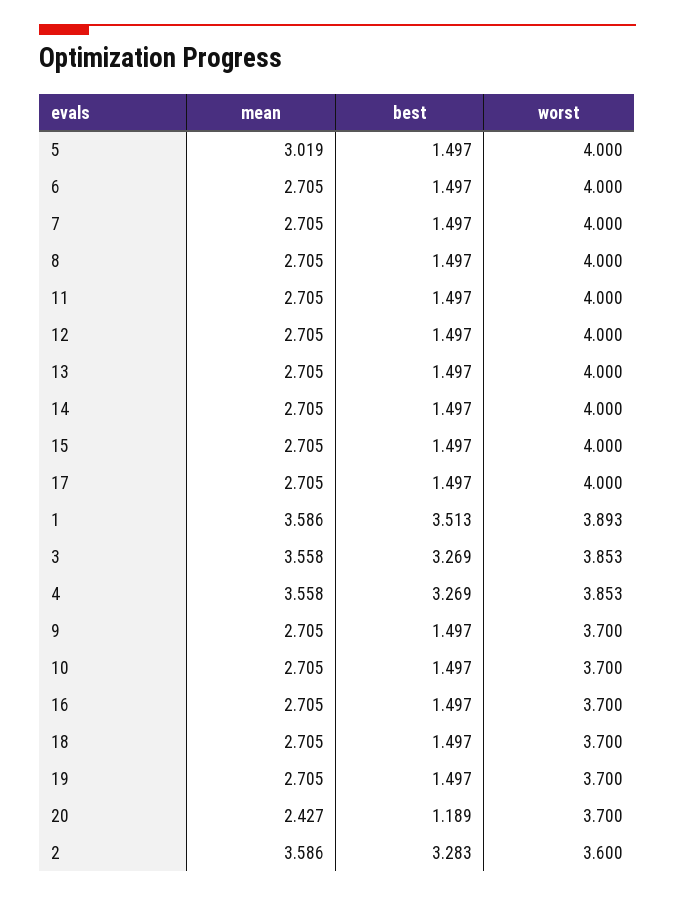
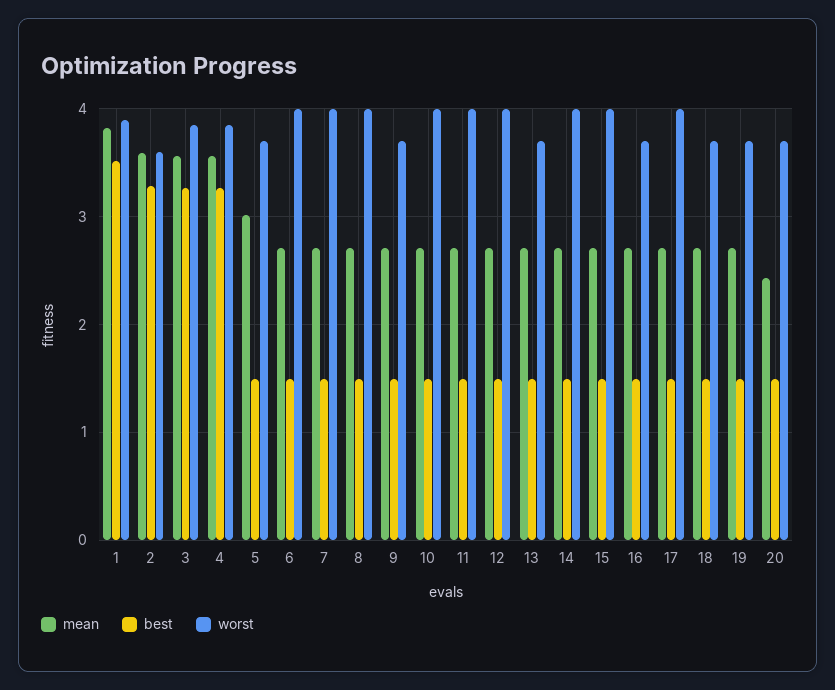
worst, 5: 4 -> 3.7
worst, 13: 4 -> 3.7
mean, 1: 3.586 -> 3.8
worst, 10: 3.7 -> 4
best, 20: 1.189 -> 1.5

